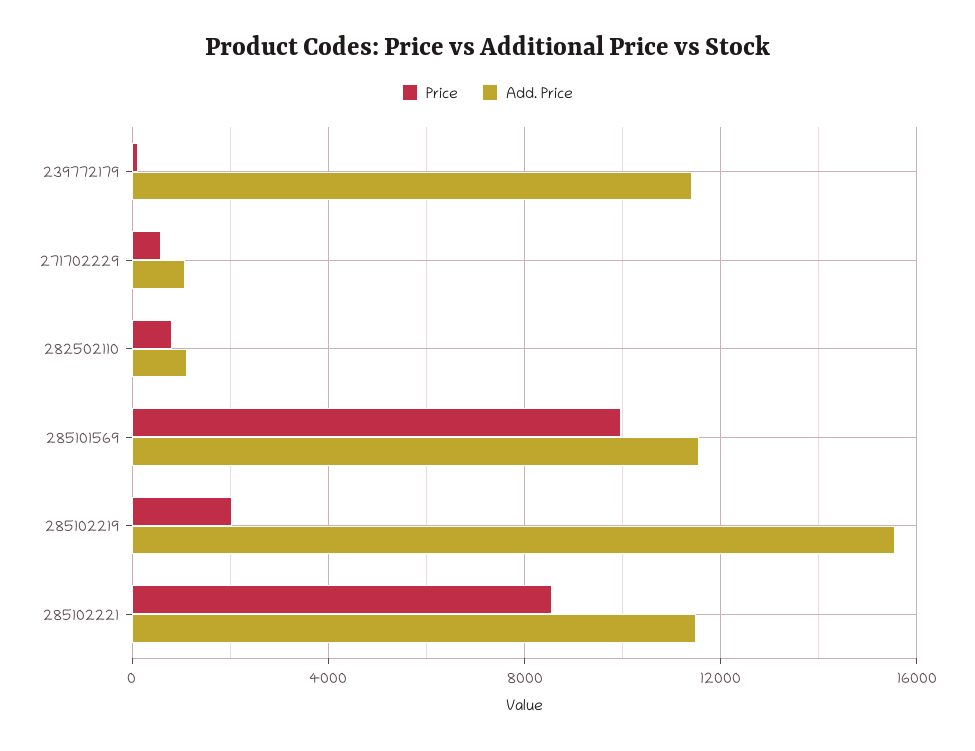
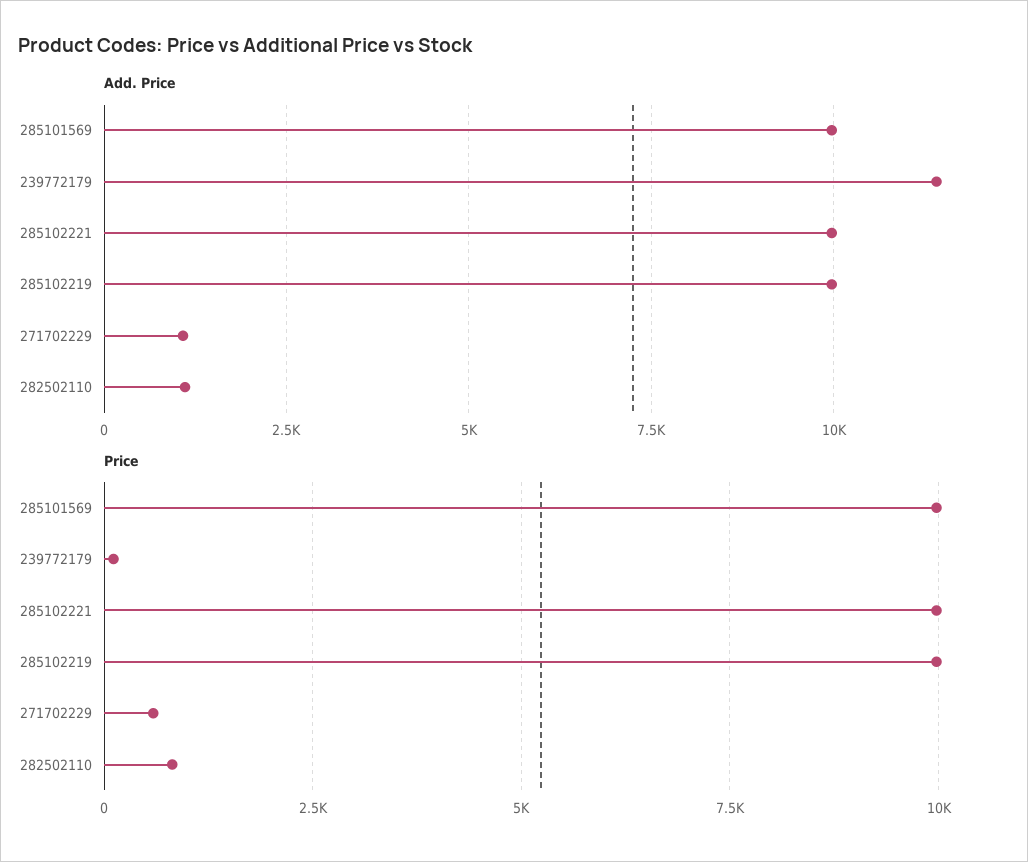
Add. Price, 285101569: 11500 -> 10000
Price, 285102219: 2000 -> 10000
Add. Price, 285102219: 15500 -> 10000
Price, 285102221: 8500 -> 10000
Add. Price, 285102221: 11500 -> 10000

